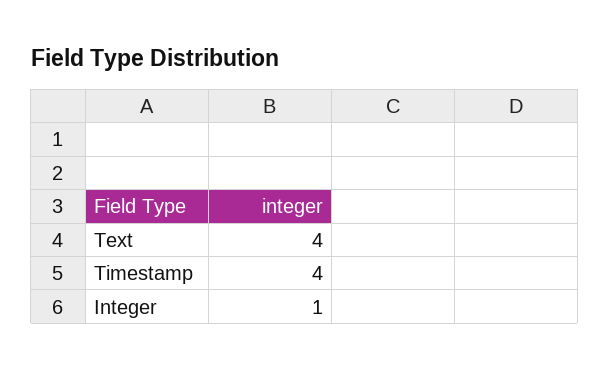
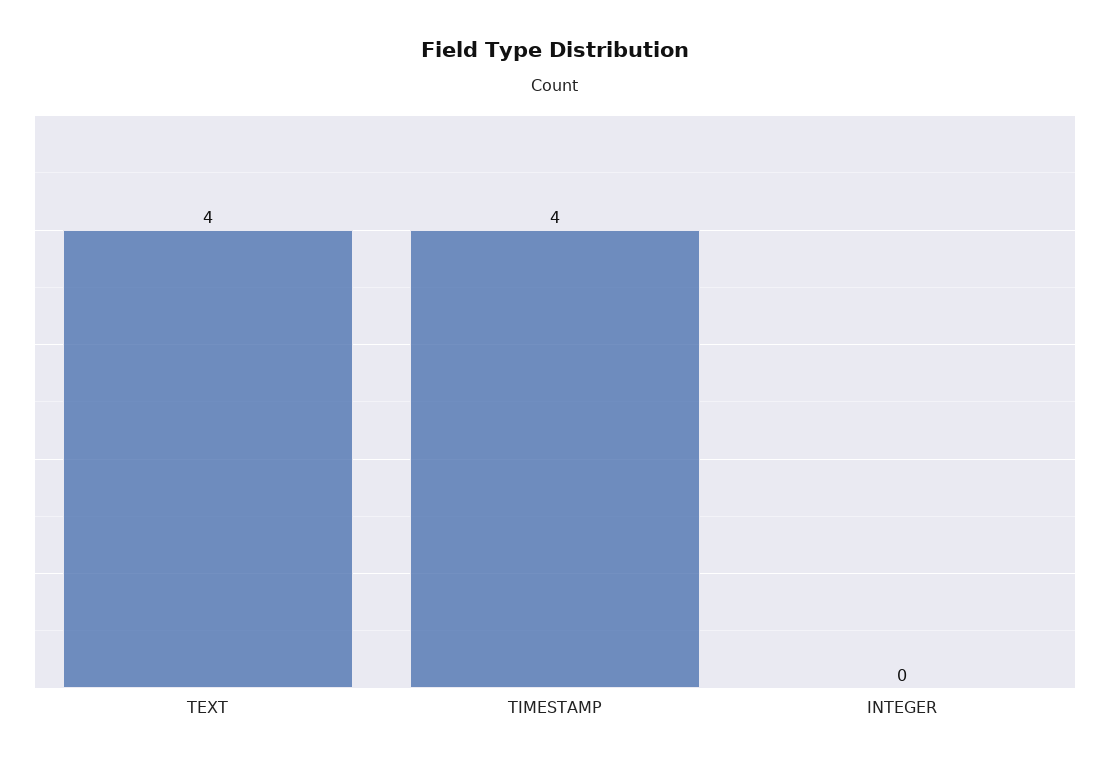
Integer: 1 -> 0

